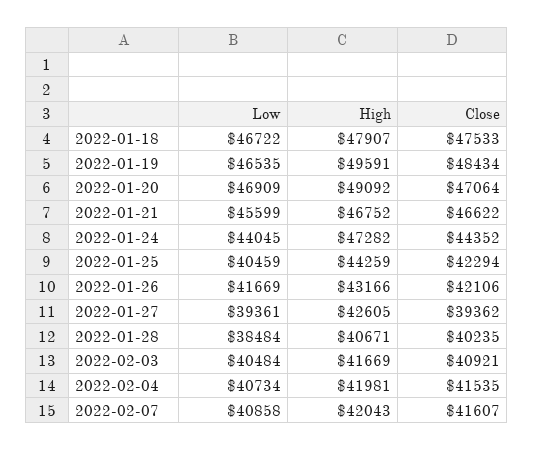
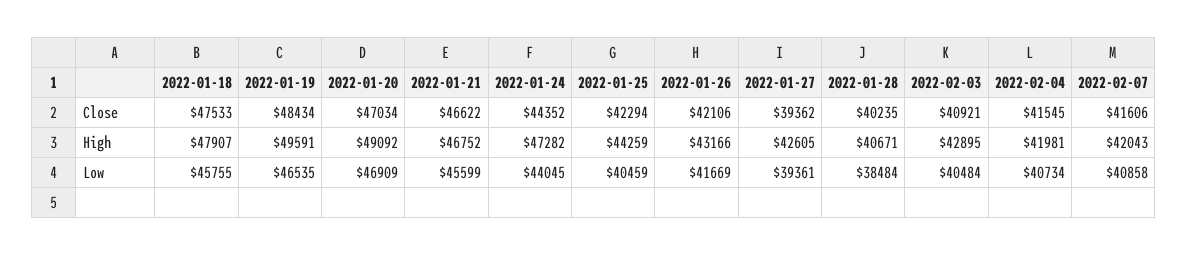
Low, 2022-01-18: 46722 -> 45755
Close, 2022-01-20: 47064 -> 47034
High, 2022-02-03: 41669 -> 42895
Close, 2022-02-04: 41535 -> 41545
Close, 2022-02-07: 41607 -> 41606

